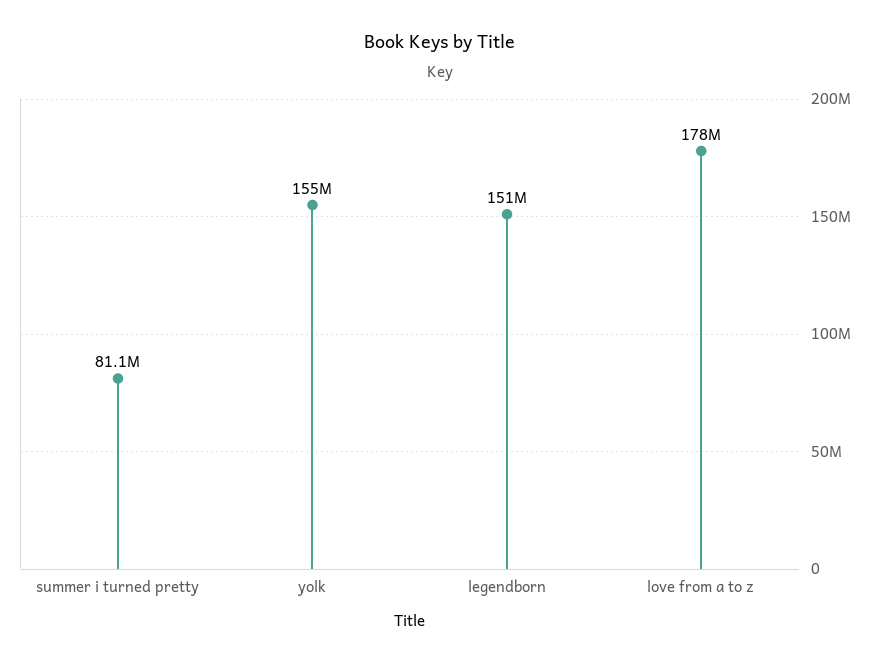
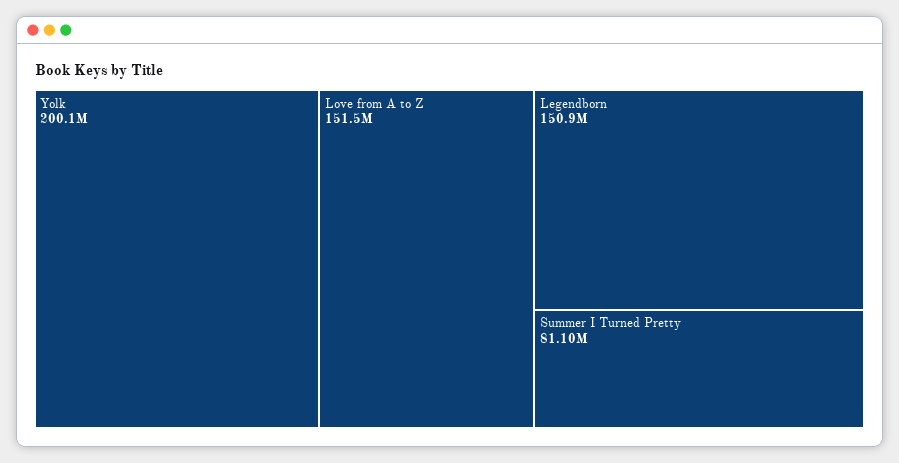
yolk: 155000000 -> 200100000
love from a to z: 178000000 -> 151500000

